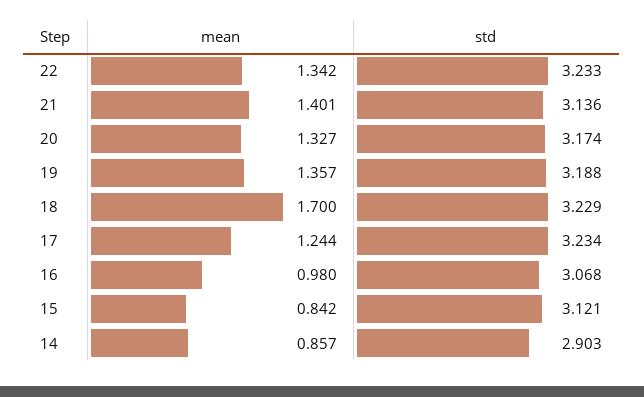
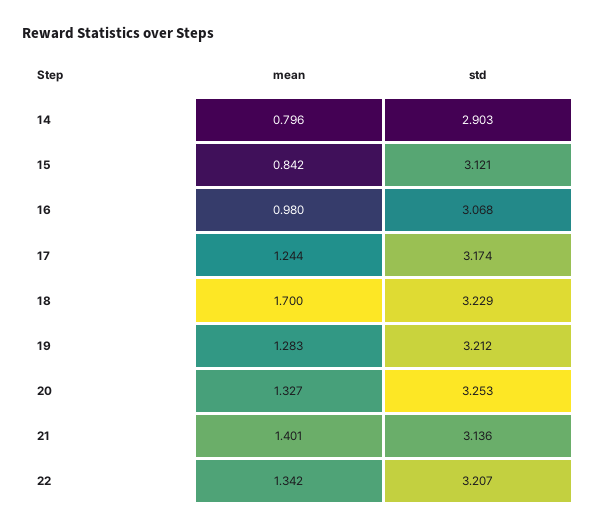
std, 22: 3.233 -> 3.207
std, 20: 3.174 -> 3.253
mean, 19: 1.357 -> 1.283
std, 19: 3.188 -> 3.212
std, 17: 3.234 -> 3.174
mean, 14: 0.857 -> 0.796

